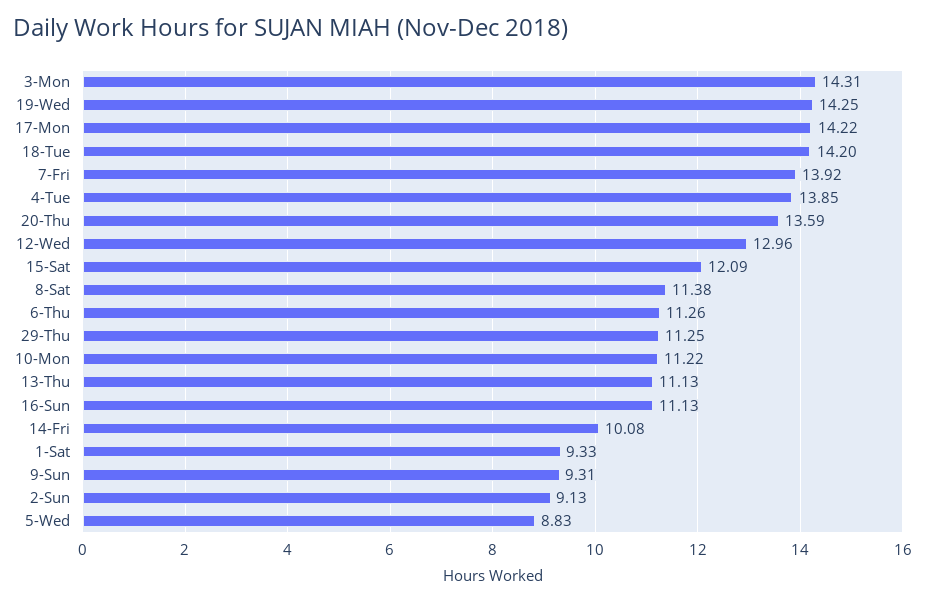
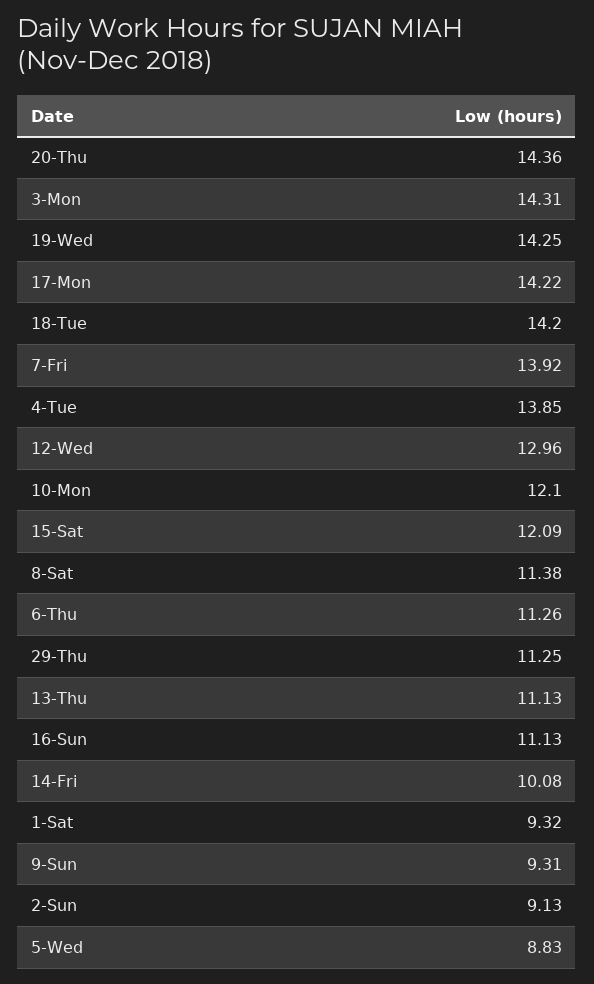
20-Thu: 13.59 -> 14.36
10-Mon: 11.22 -> 12.1
1-Sat: 9.33 -> 9.32

